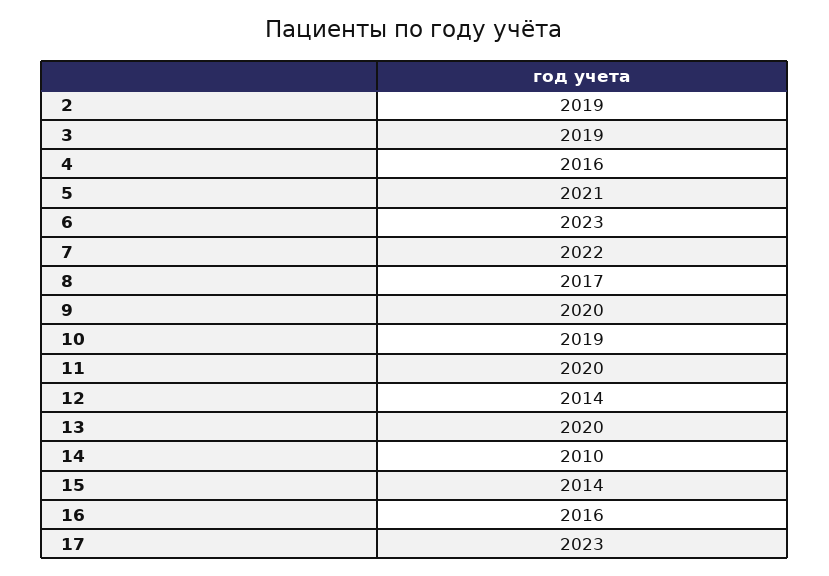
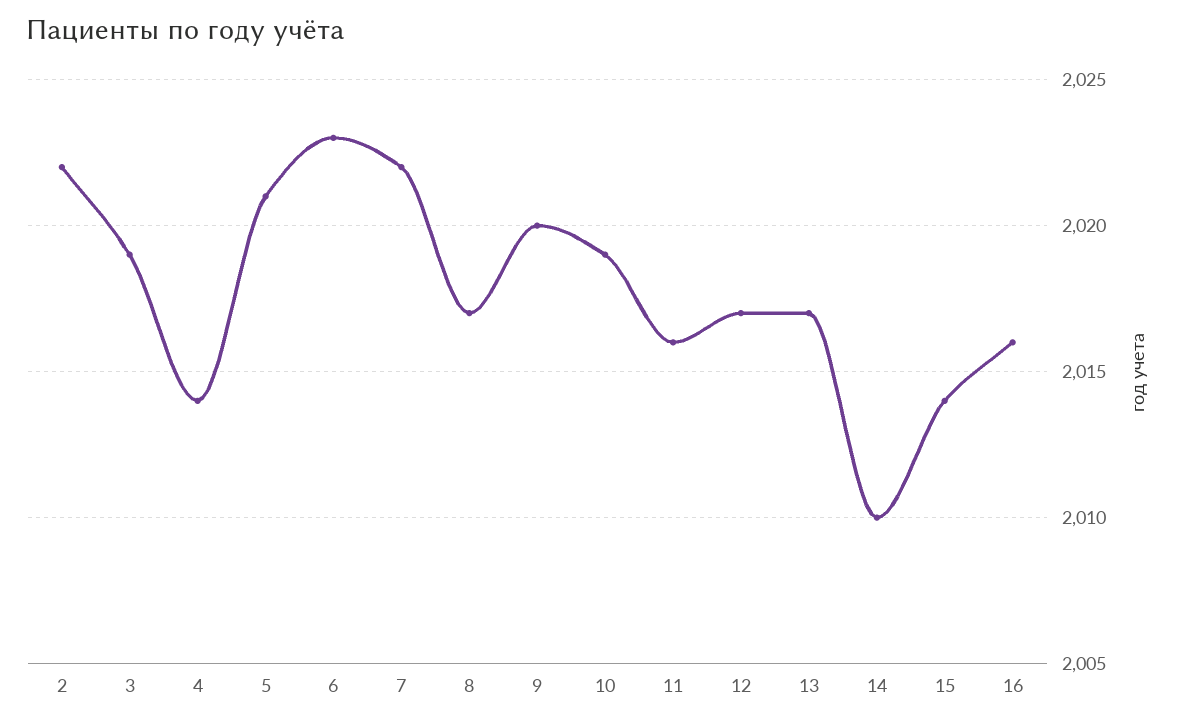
2: 2019 -> 2022
4: 2016 -> 2014
11: 2020 -> 2016
12: 2014 -> 2017
13: 2020 -> 2017
17: 2023 -> none

